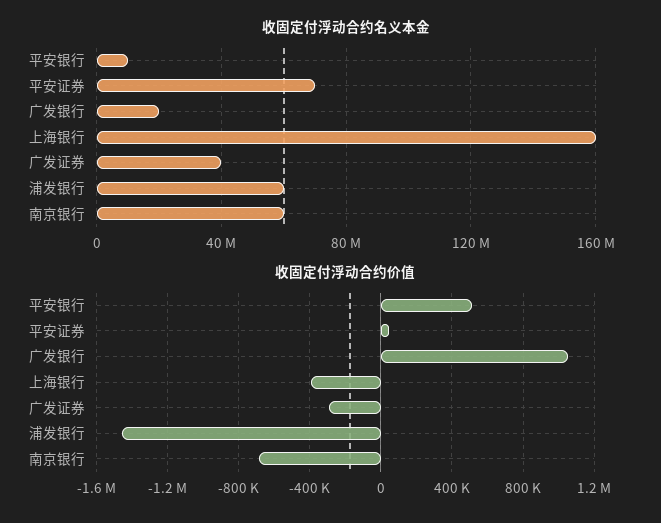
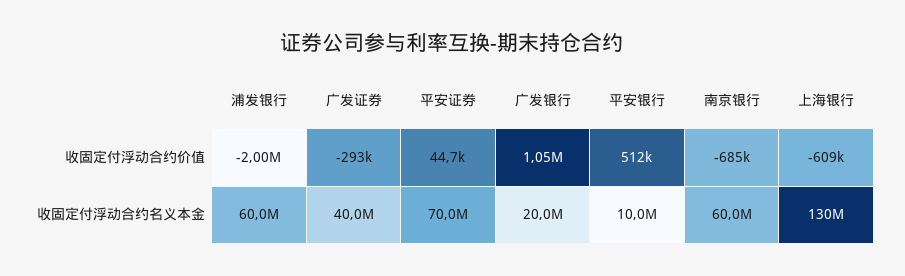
收固定付浮动合约名义本金, 上海银行: 160000000 -> 130000000
收固定付浮动合约价值, 上海银行: -400000 -> -609000
收固定付浮动合约价值, 浦发银行: -1450000 -> -2000000

